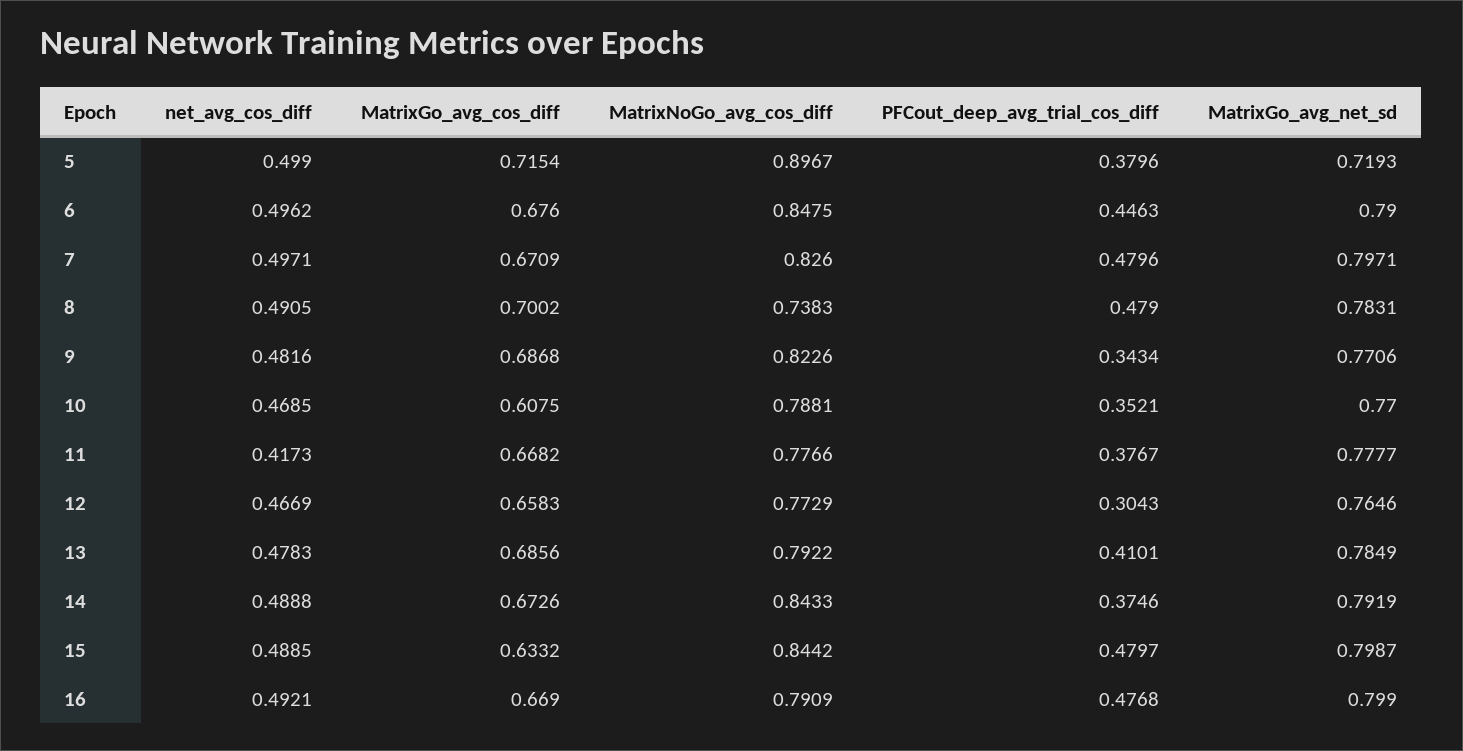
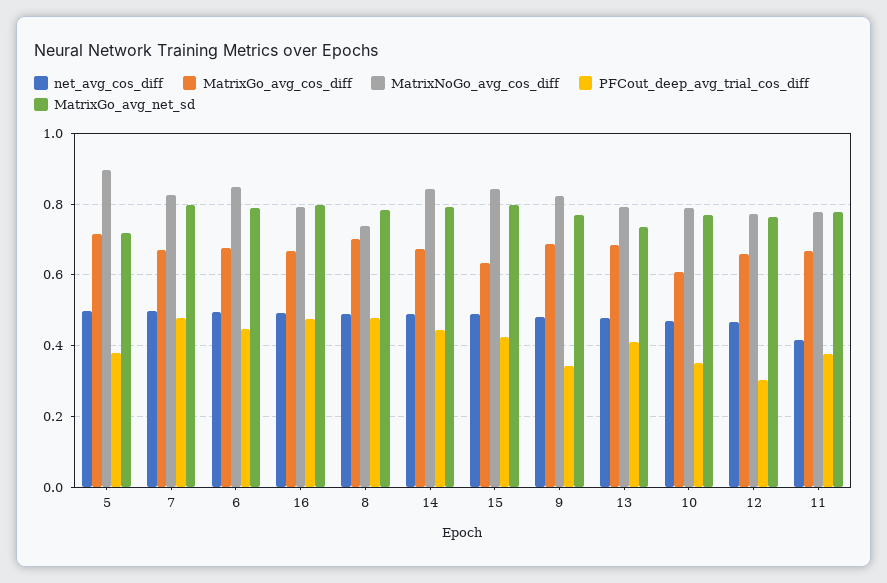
MatrixGo_avg_net_sd, 13: 0.7849 -> 0.74
PFCout_deep_avg_trial_cos_diff, 14: 0.3746 -> 0.44
PFCout_deep_avg_trial_cos_diff, 15: 0.4797 -> 0.42

